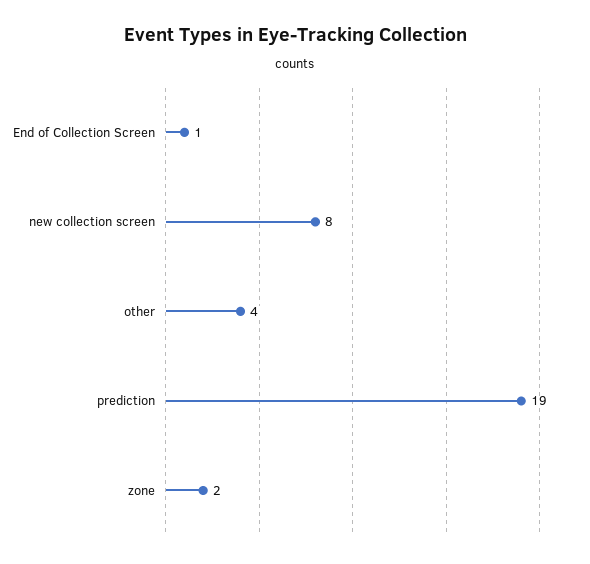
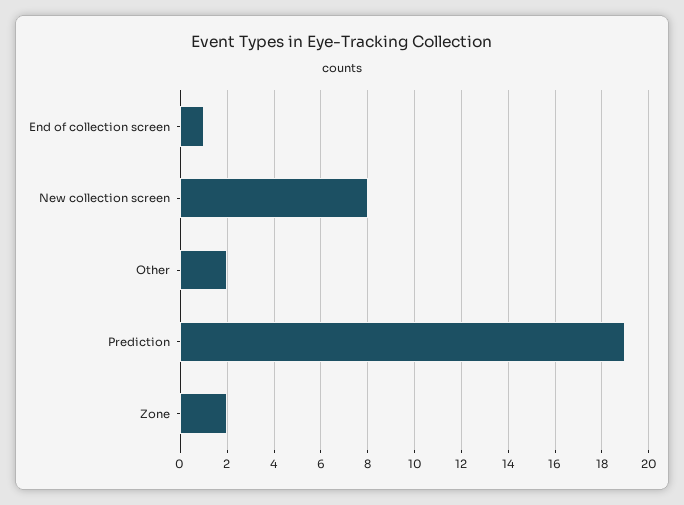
other: 4 -> 2

